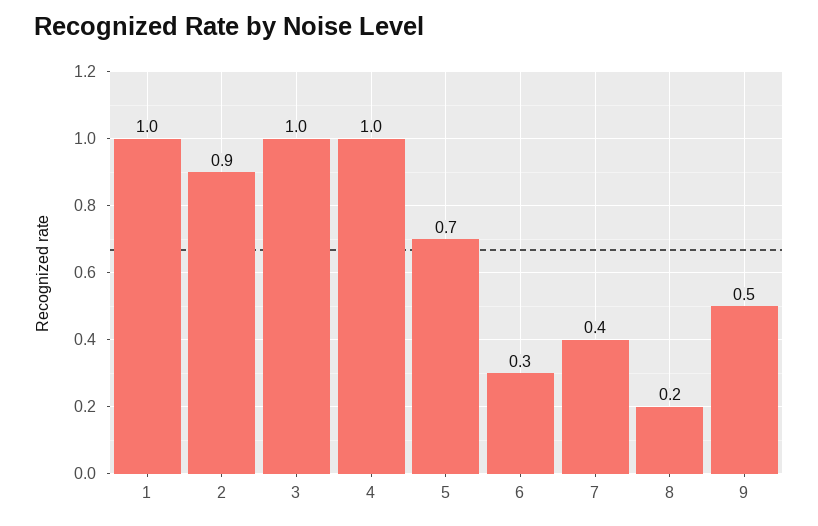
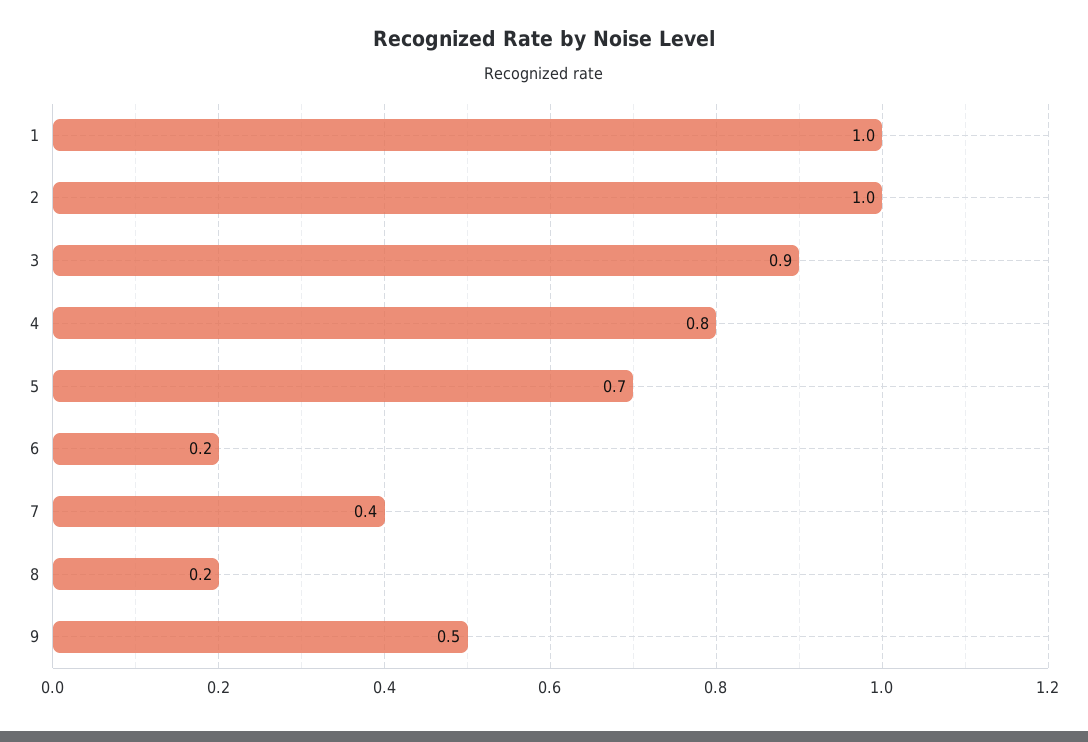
2: 0.9 -> 1
3: 1 -> 0.9
4: 1 -> 0.8
6: 0.3 -> 0.2

